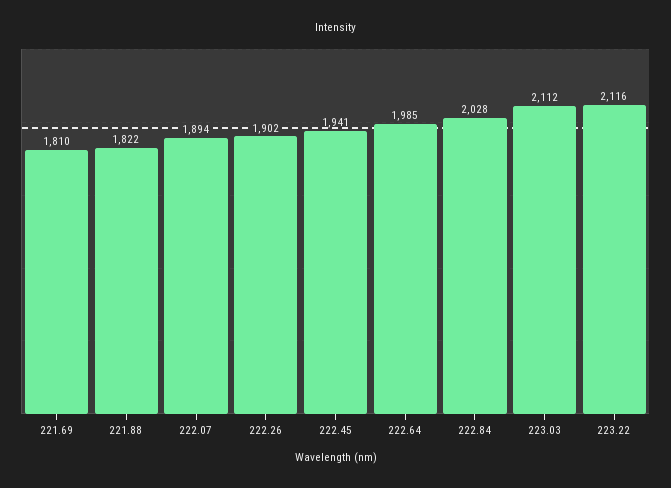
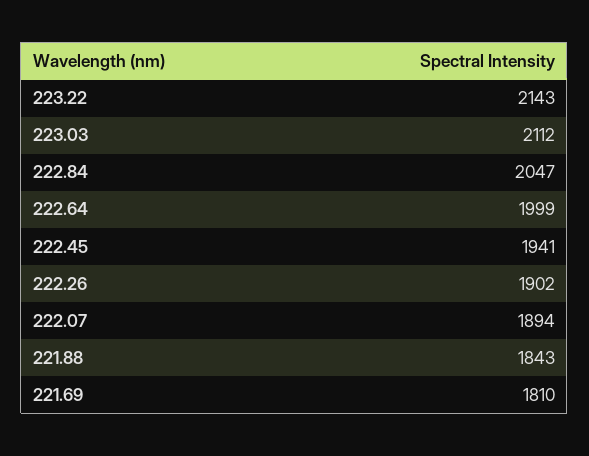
221.88: 1822 -> 1843
222.64: 1985 -> 1999
222.84: 2028 -> 2047
223.22: 2116 -> 2143

